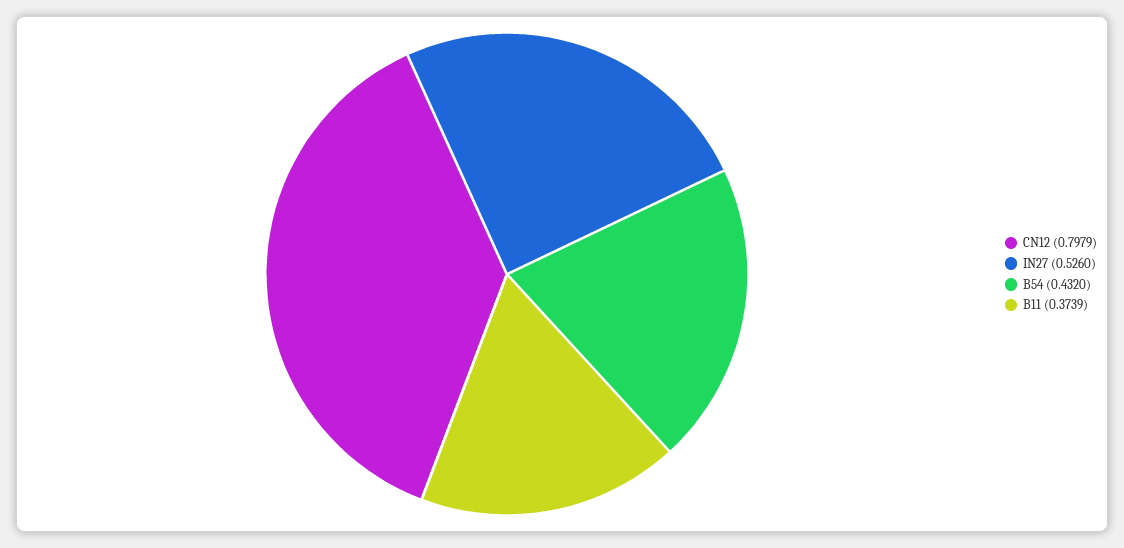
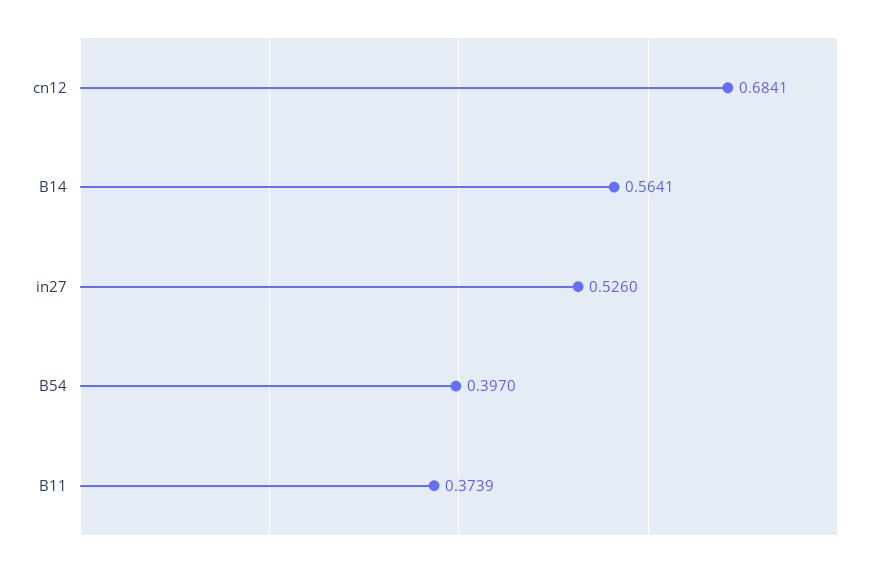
CN12: 0.7979 -> 0.6841
B54: 0.432 -> 0.397
B14: none -> 0.5641

